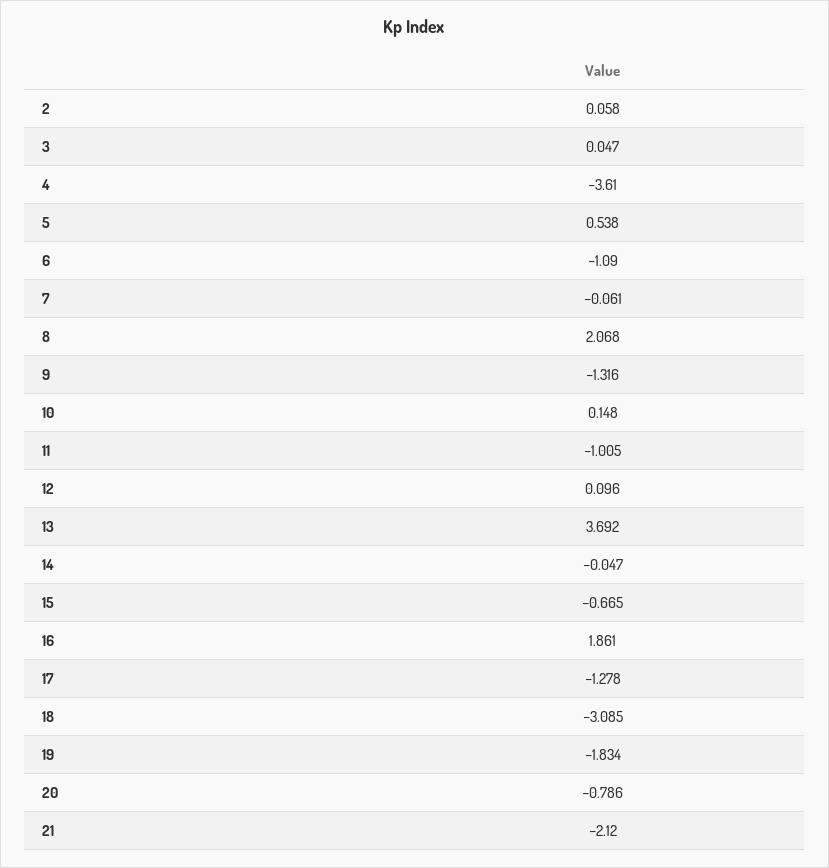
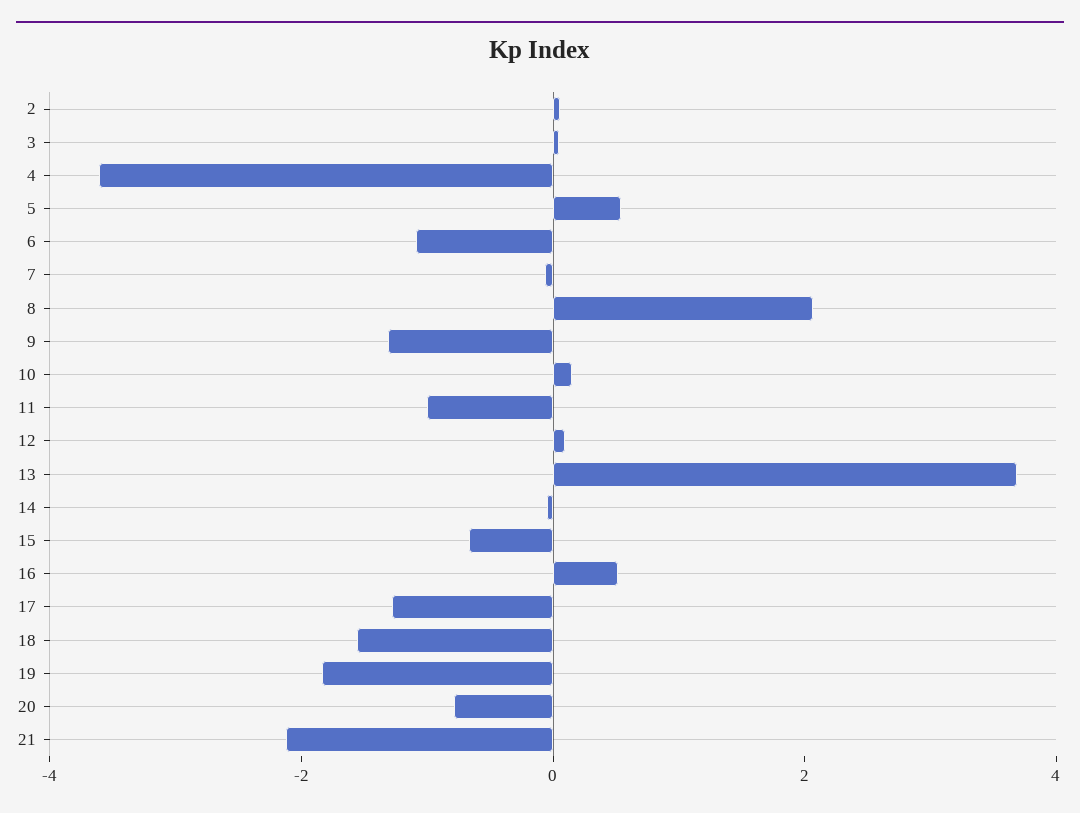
16: 1.861 -> 0.5
18: -3.085 -> -1.5

